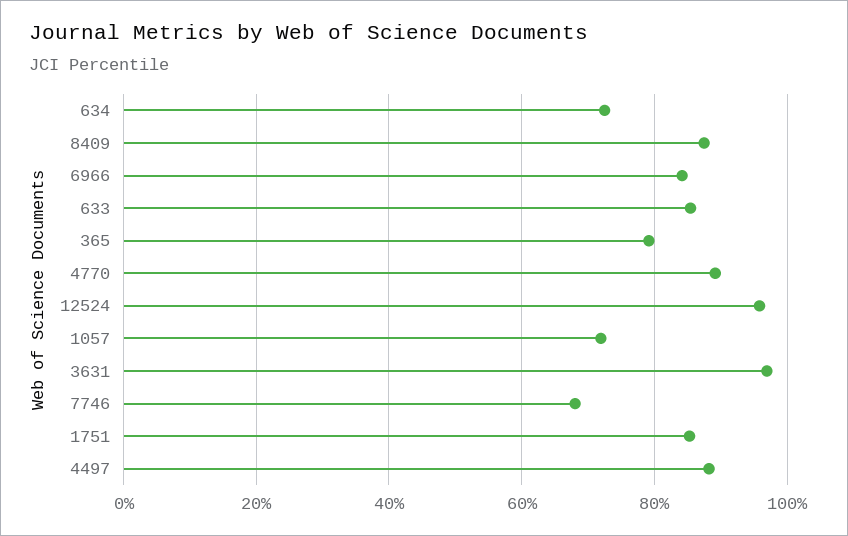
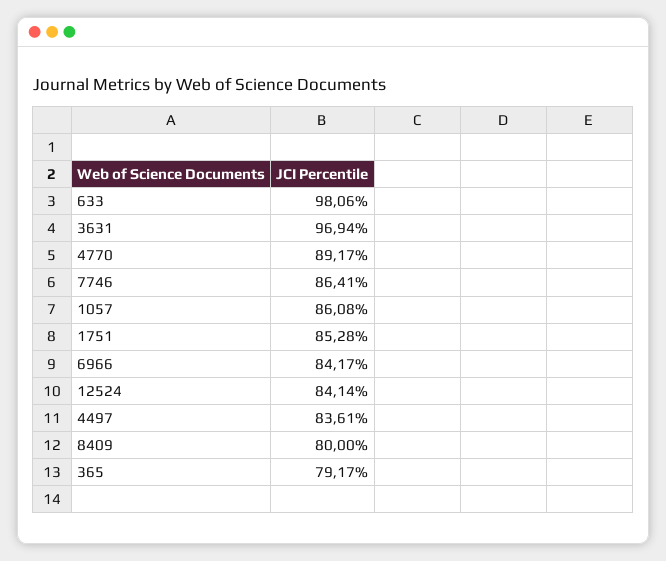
634: 72 -> none
8409: 88 -> 80
633: 86 -> 98.06
12524: 96 -> 84.14
1057: 72 -> 86.08
7746: 68 -> 86.41
4497: 88 -> 83.61

